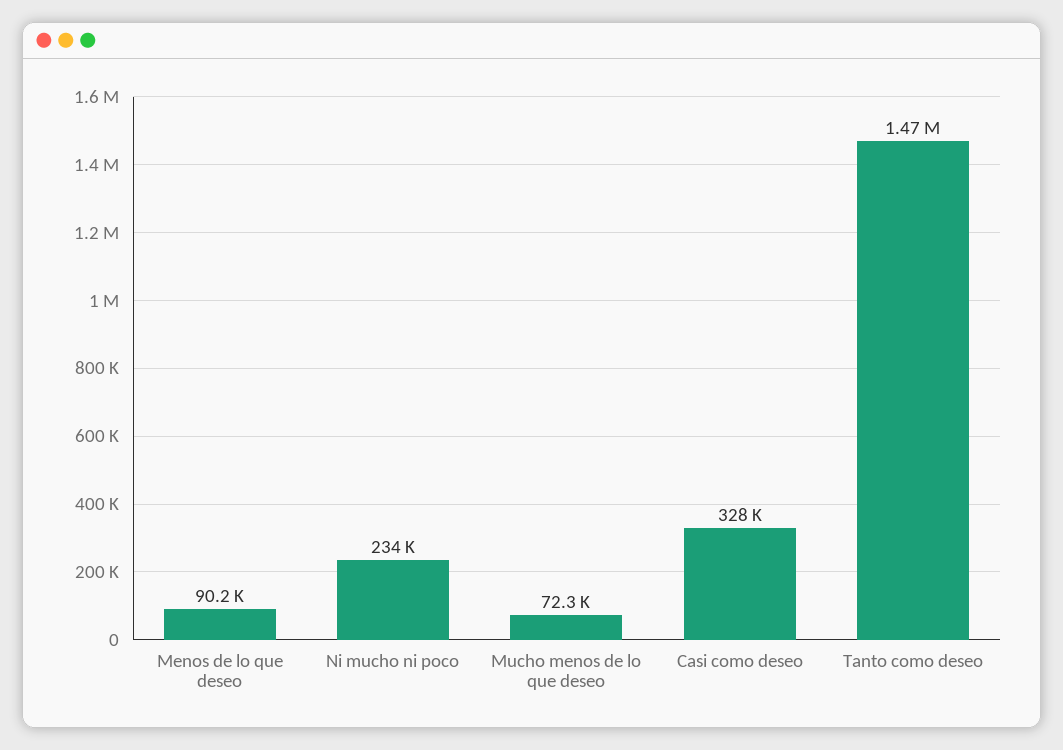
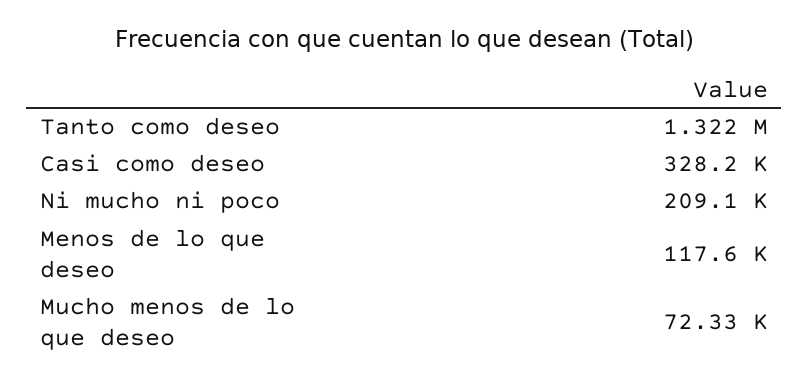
Menos de lo que deseo: 90200 -> 117600
Ni mucho ni poco: 234000 -> 209100
Tanto como deseo: 1470000 -> 1322000

